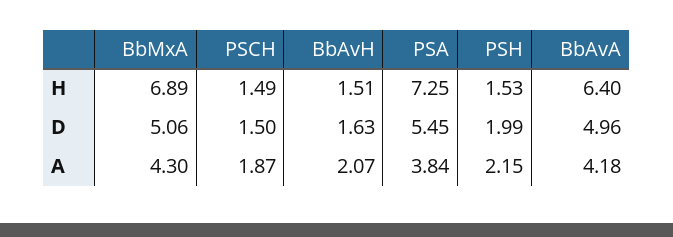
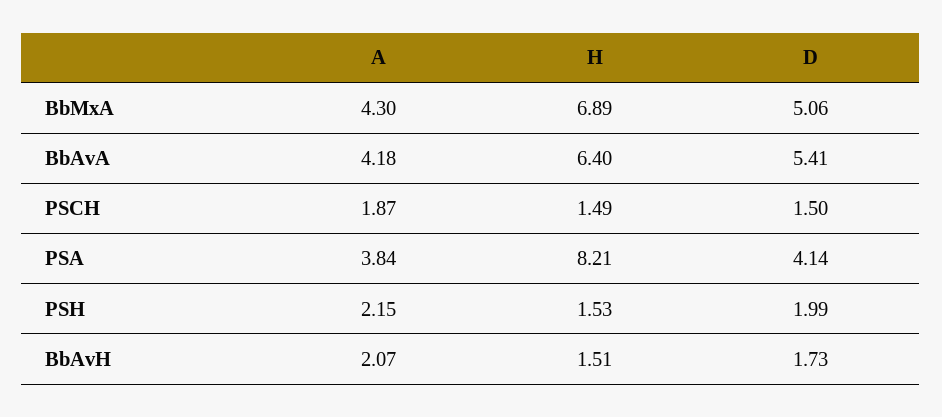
PSA, H: 7.25 -> 8.21
BbAvH, D: 1.63 -> 1.73
PSA, D: 5.45 -> 4.14
BbAvA, D: 4.96 -> 5.41

